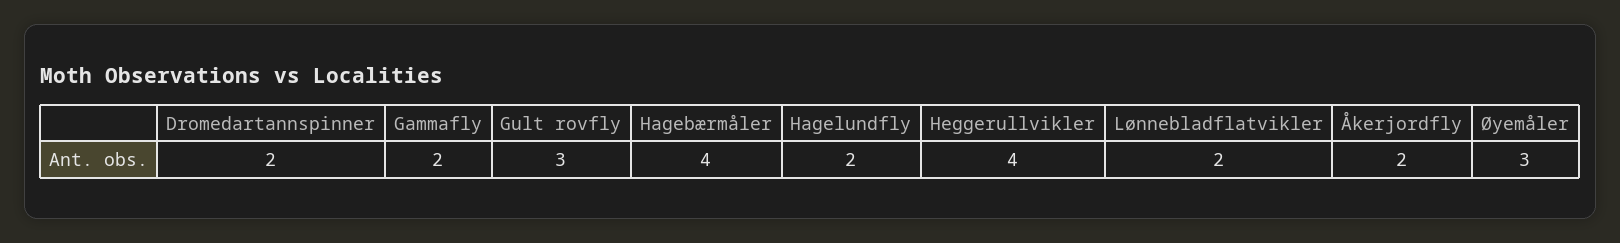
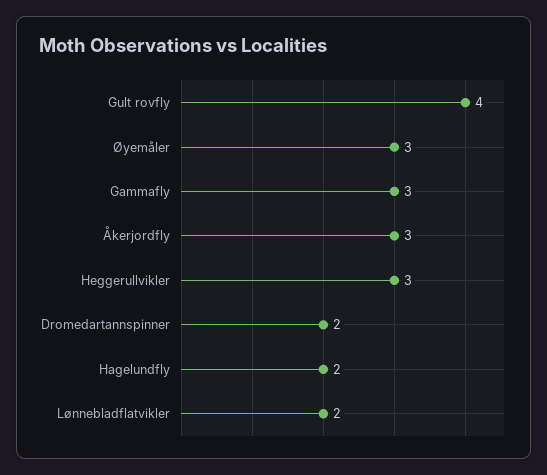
Gammafly: 2 -> 3
Gult rovfly: 3 -> 4
Hagebærmåler: 4 -> none
Heggerullvikler: 4 -> 3
Åkerjordfly: 2 -> 3

